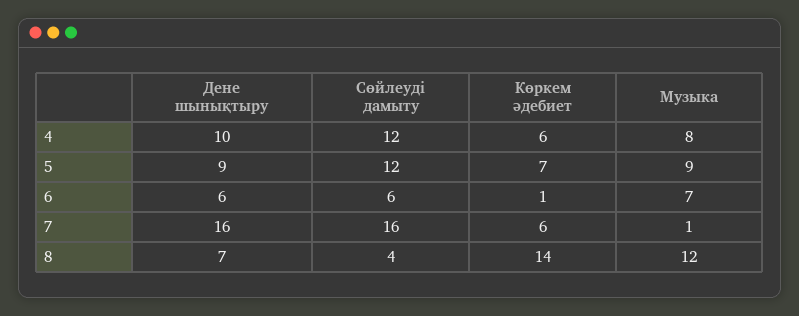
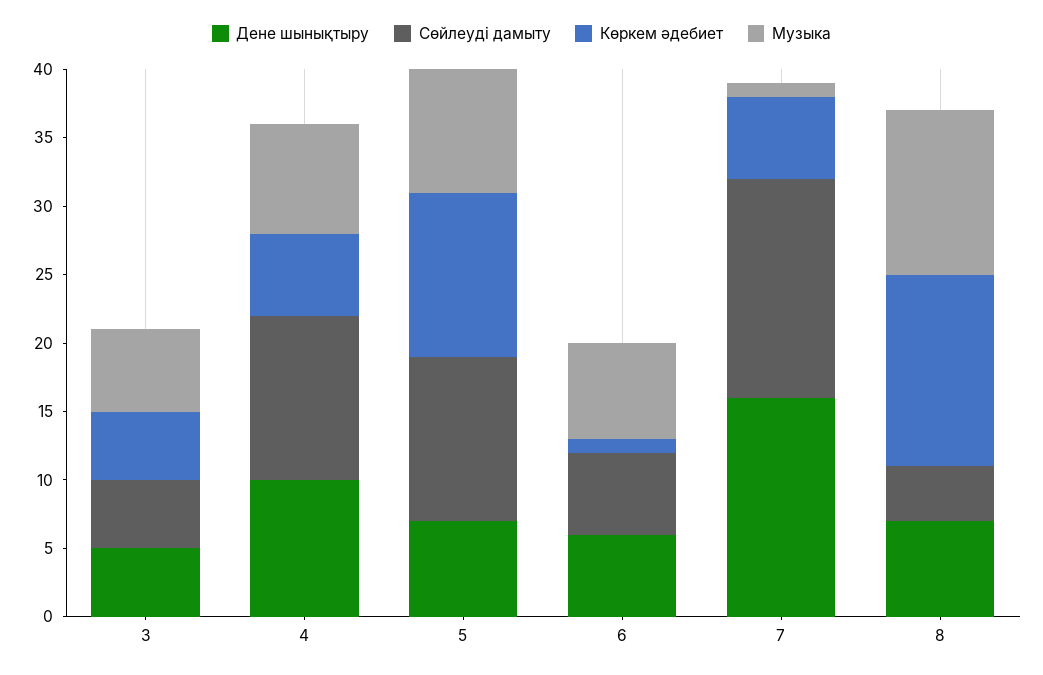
Дене шынықтыру, 5: 9 -> 7
Көркем әдебиет, 5: 7 -> 12
Дене шынықтыру, 3: none -> 5
Сөйлеуді дамыту, 3: none -> 5
Көркем әдебиет, 3: none -> 5
Музыка, 3: none -> 6

